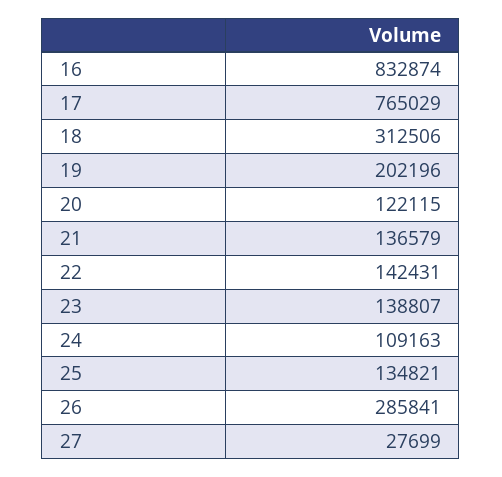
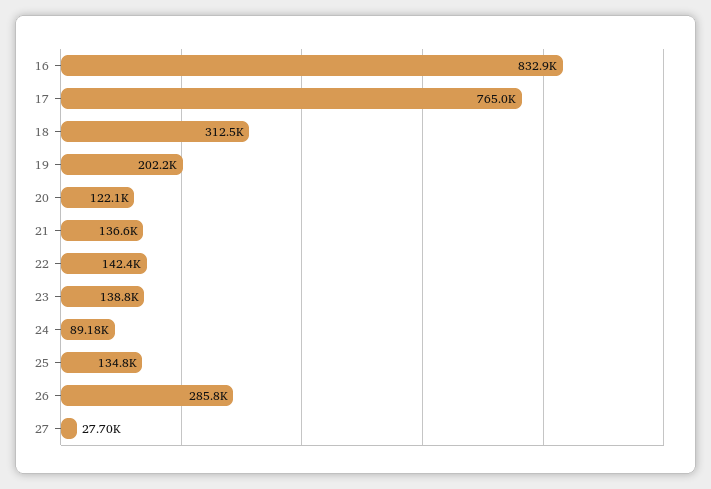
24: 109163 -> 89180

